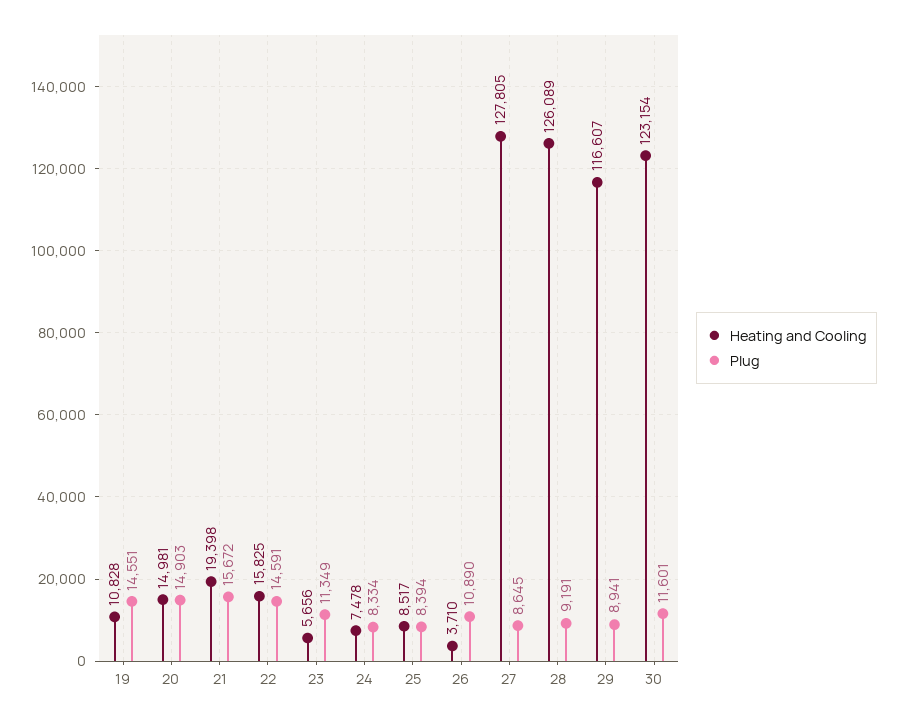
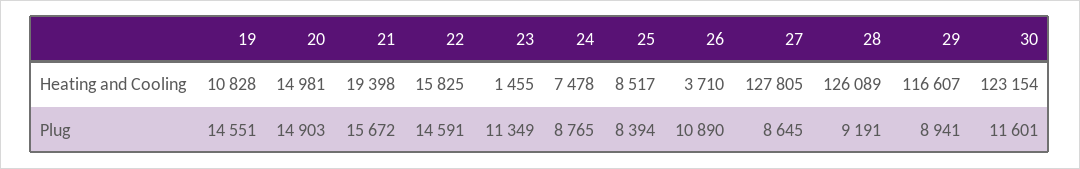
Heating and Cooling, 23: 5656 -> 1455
Plug, 24: 8334 -> 8765

